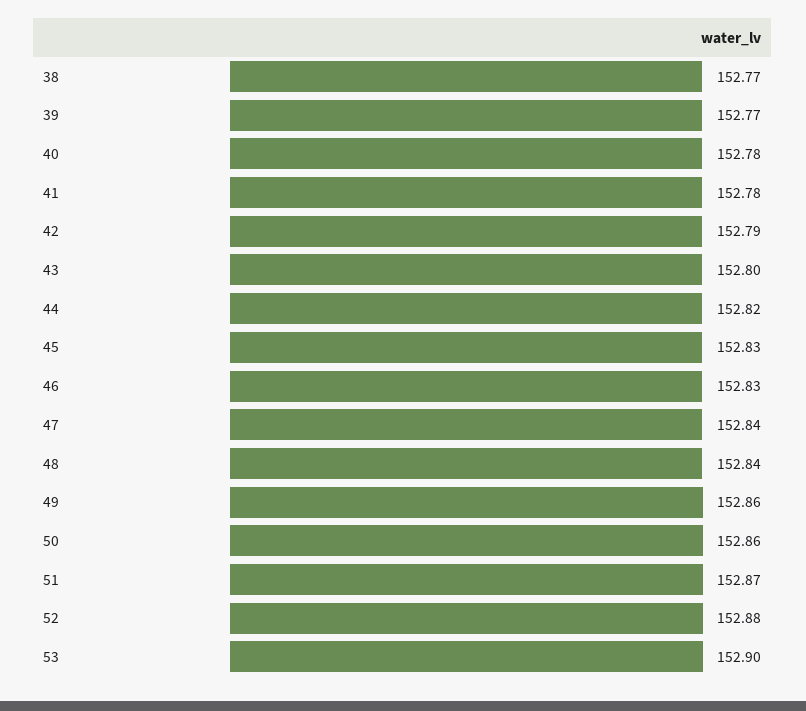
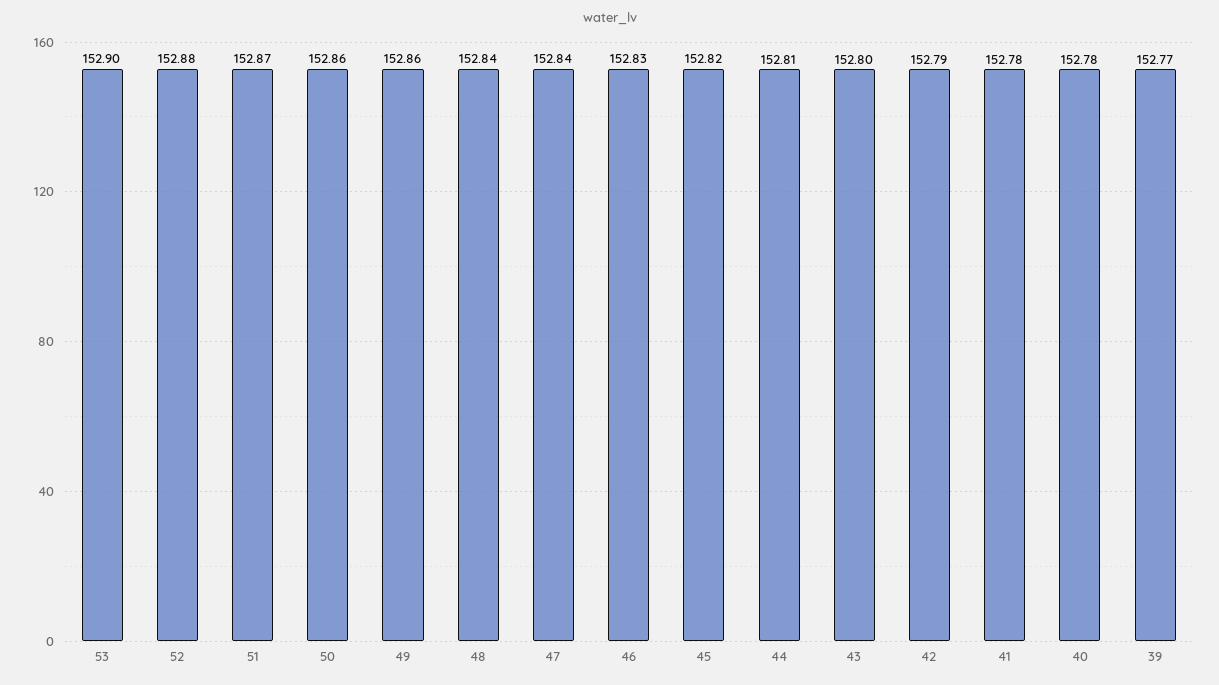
38: 152.77 -> none
44: 152.82 -> 152.81
45: 152.83 -> 152.82

